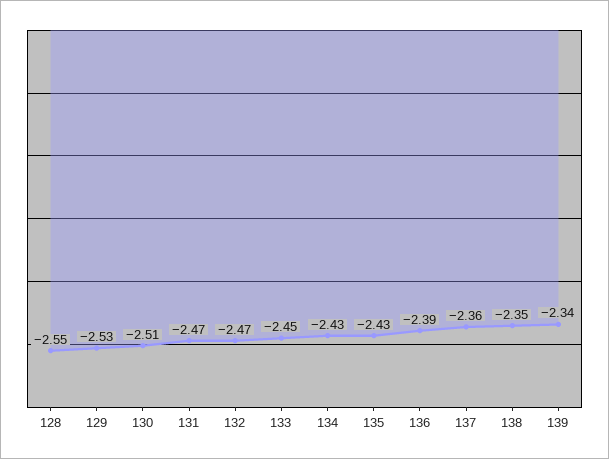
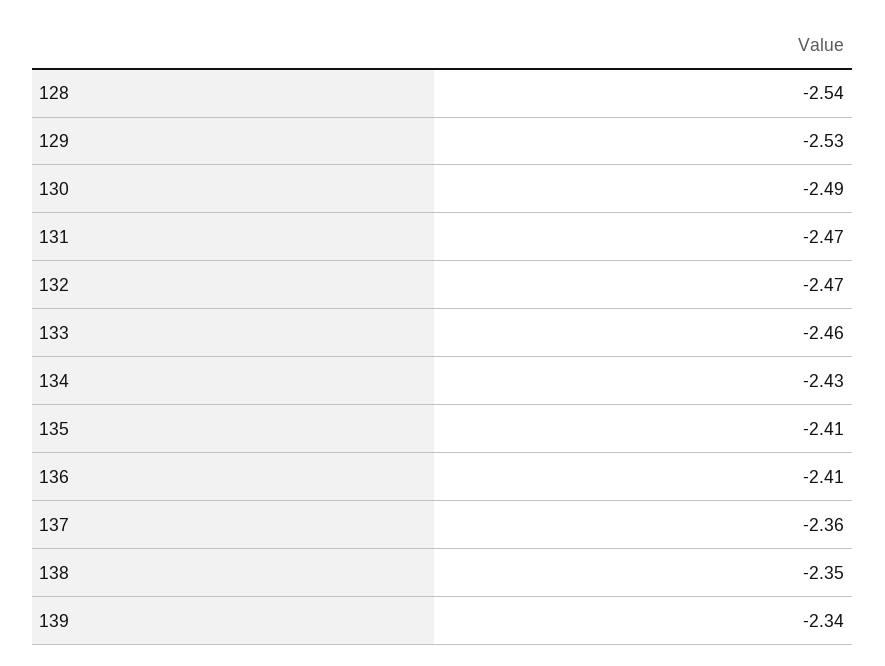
128: -2.55 -> -2.54
130: -2.51 -> -2.49
133: -2.45 -> -2.46
135: -2.43 -> -2.41
136: -2.39 -> -2.41

